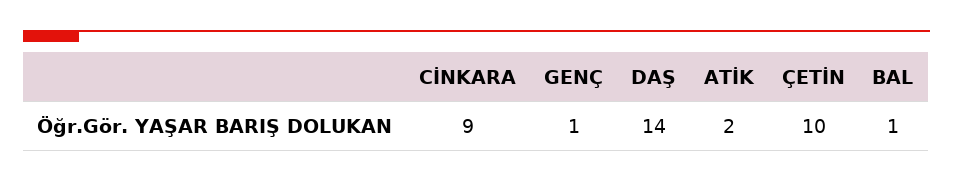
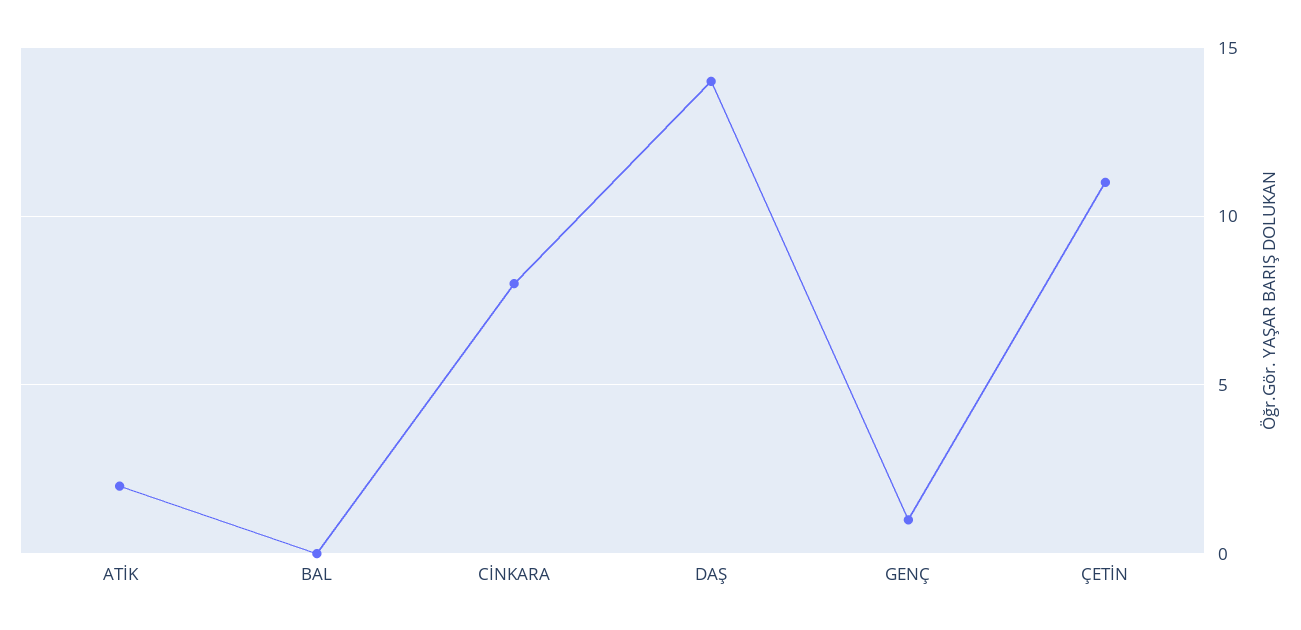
CİNKARA: 9 -> 8
ÇETİN: 10 -> 11
BAL: 1 -> 0

